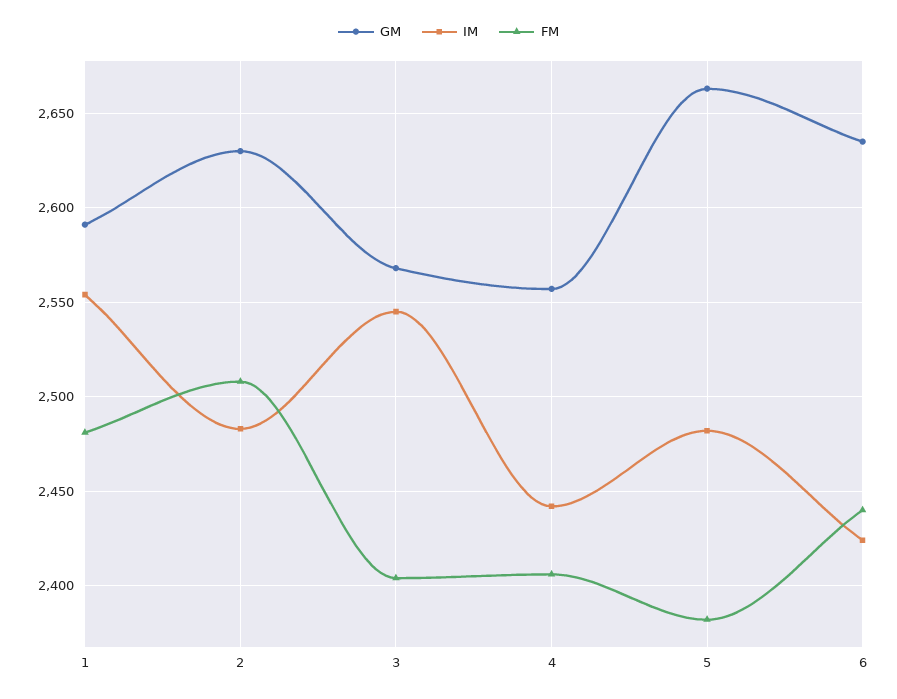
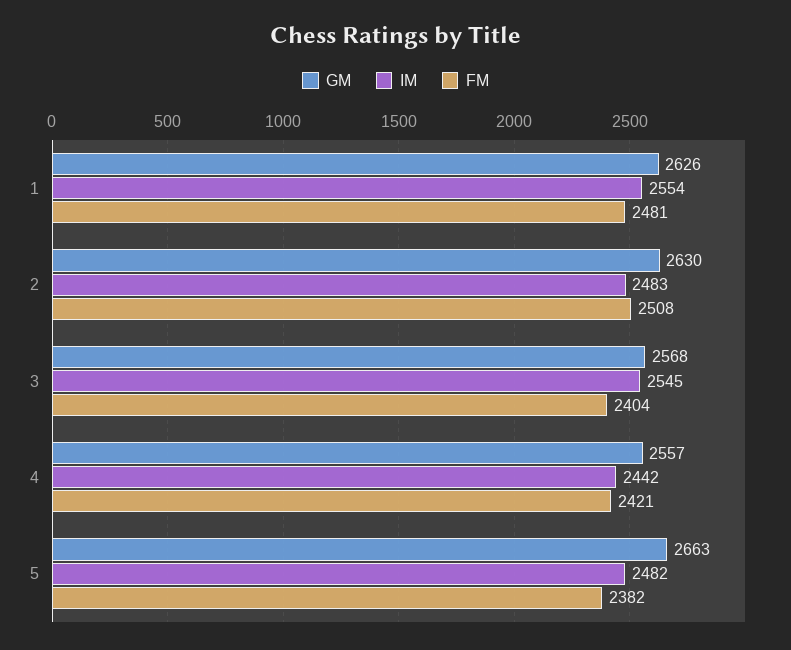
GM, 1: 2590 -> 2626
FM, 4: 2405 -> 2421
GM, 6: 2635 -> none
IM, 6: 2425 -> none
FM, 6: 2440 -> none

